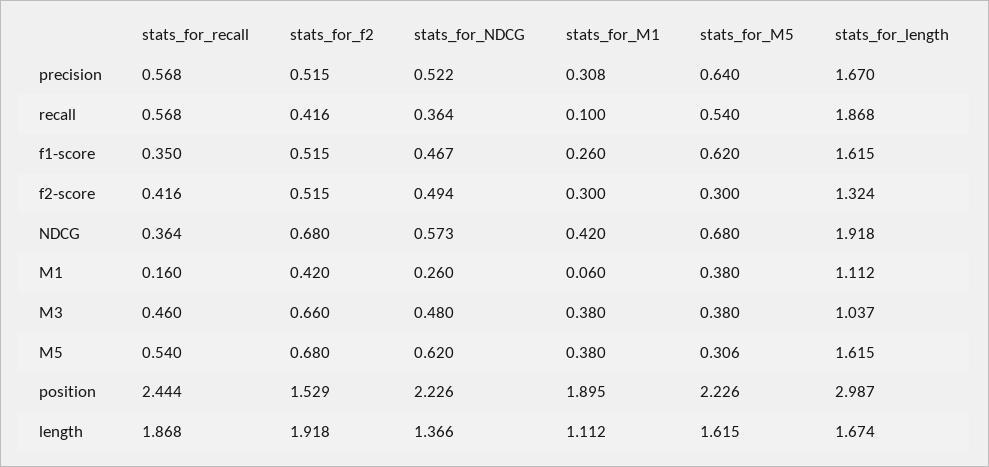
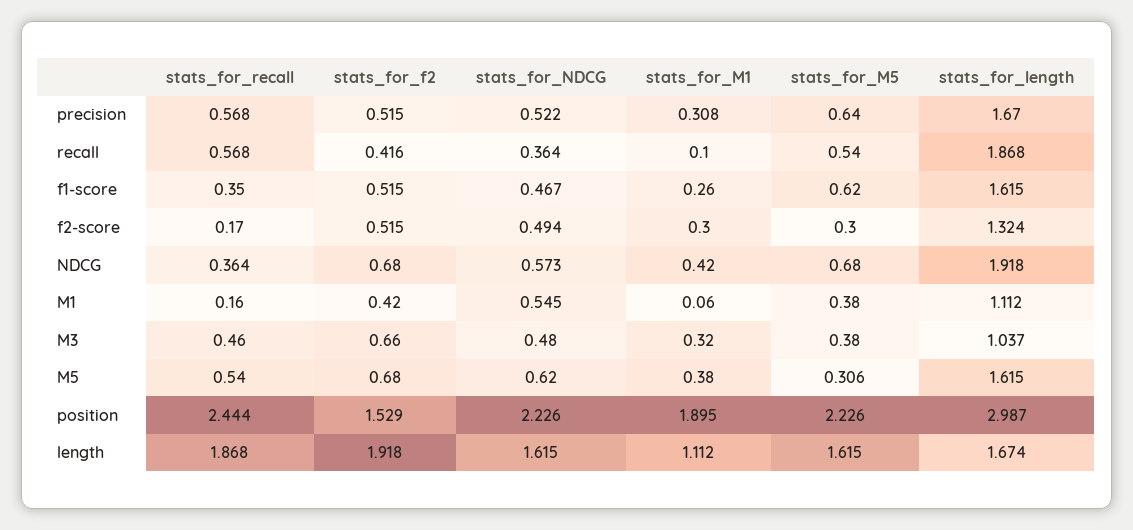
stats_for_recall, f2-score: 0.416 -> 0.17
stats_for_NDCG, M1: 0.26 -> 0.545
stats_for_M1, M3: 0.38 -> 0.32
stats_for_NDCG, length: 1.366 -> 1.615

